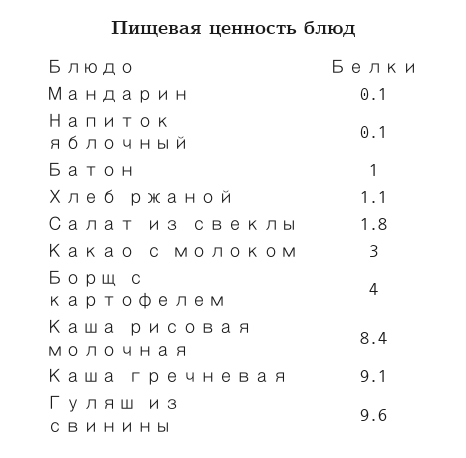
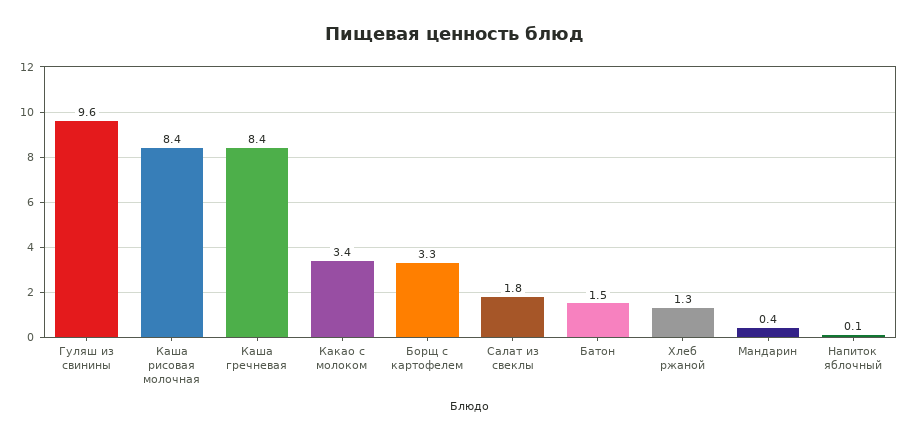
Мандарин: 0.1 -> 0.4
Батон: 1 -> 1.5
Хлеб ржаной: 1.1 -> 1.3
Какао с молоком: 3 -> 3.4
Борщ с картофелем: 4 -> 3.3
Каша гречневая: 9.1 -> 8.4

